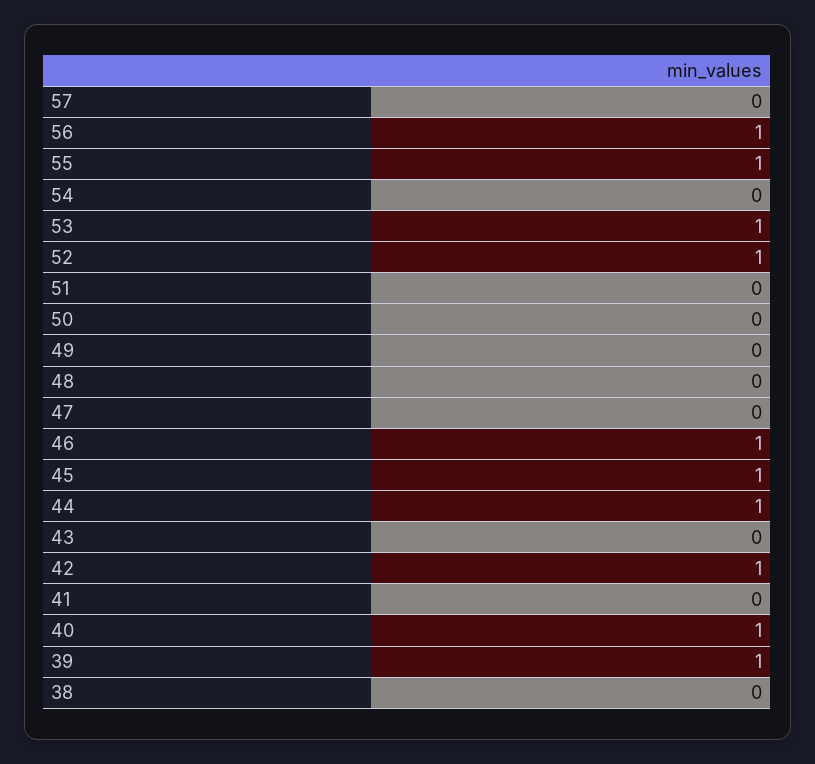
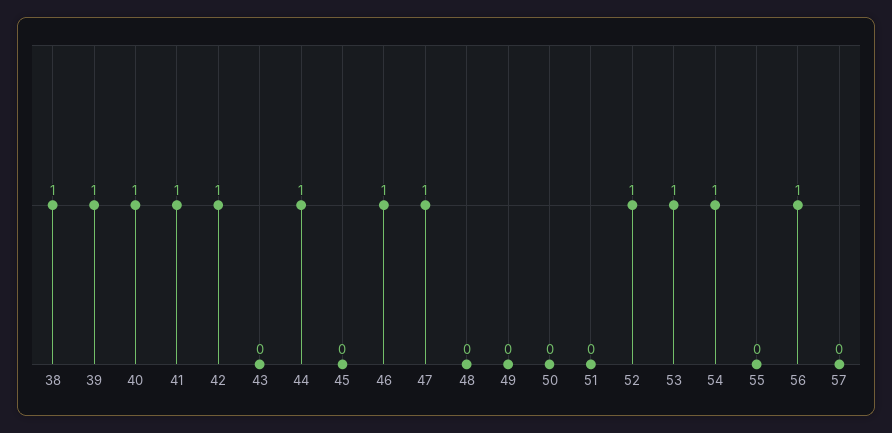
55: 1 -> 0
54: 0 -> 1
47: 0 -> 1
45: 1 -> 0
41: 0 -> 1
38: 0 -> 1

